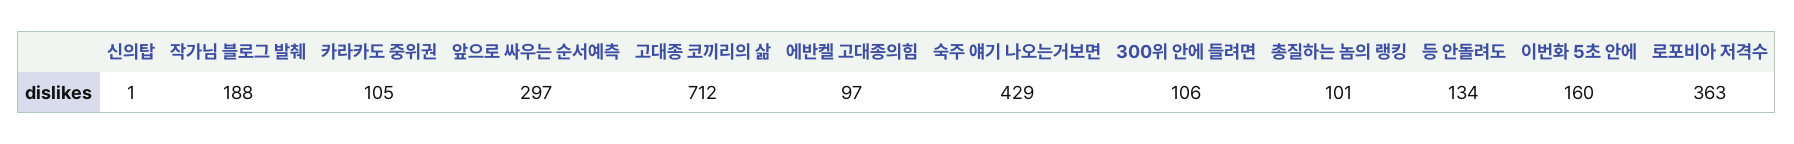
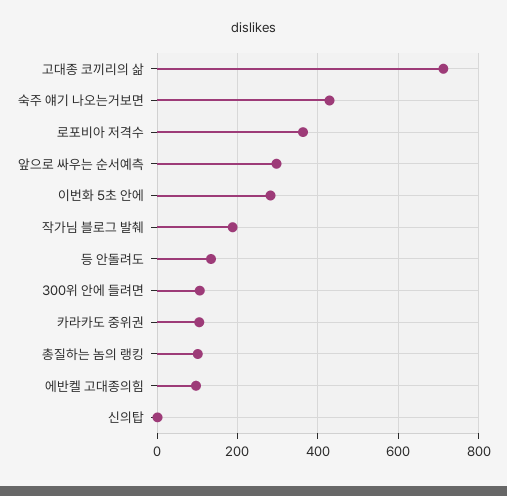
이번화 5초 안에: 160 -> 280

